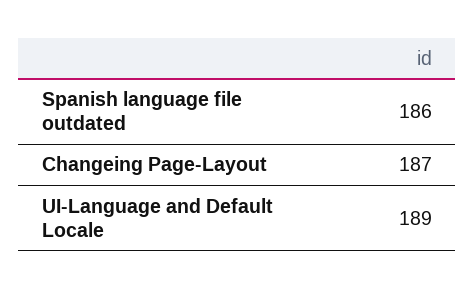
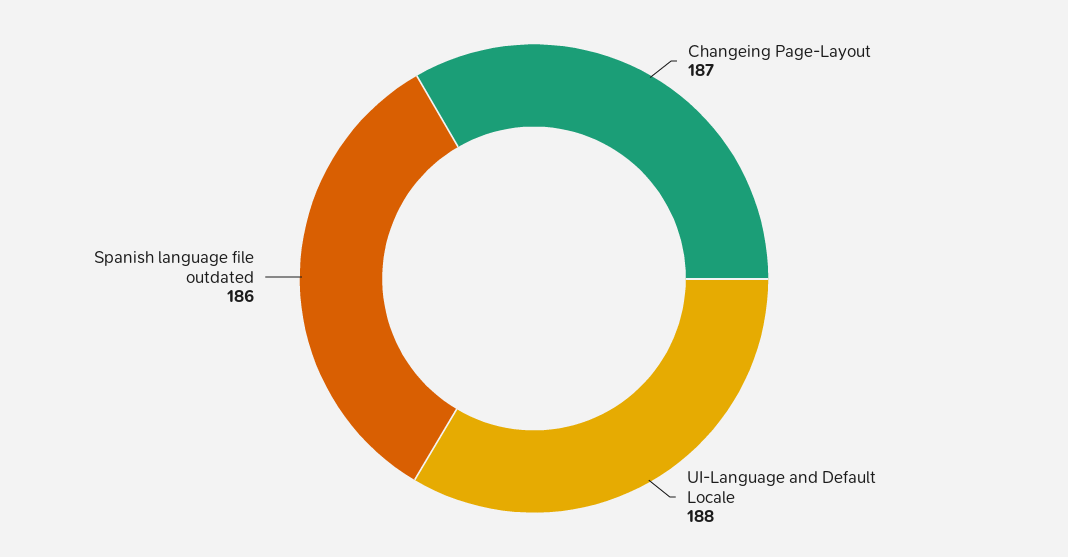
UI-Language and Default Locale: 189 -> 188

